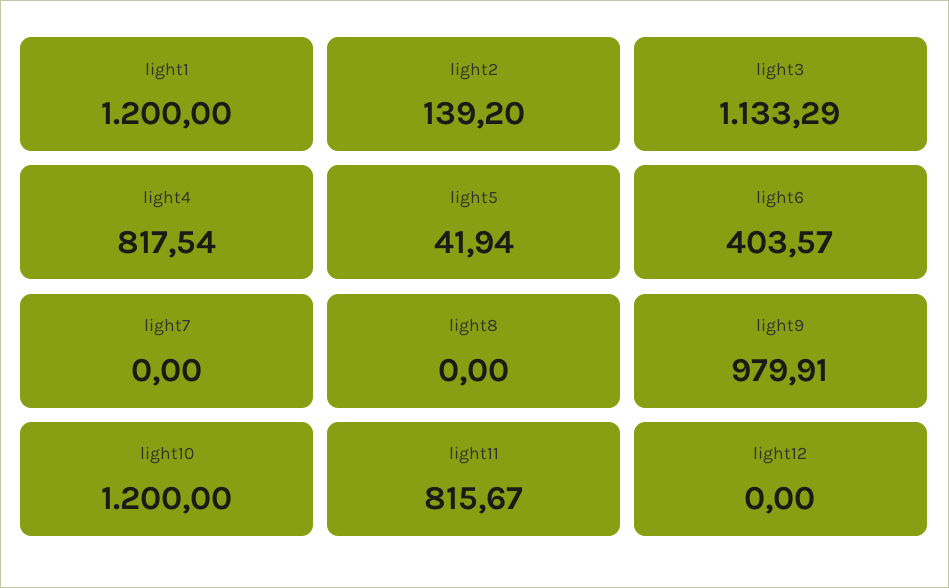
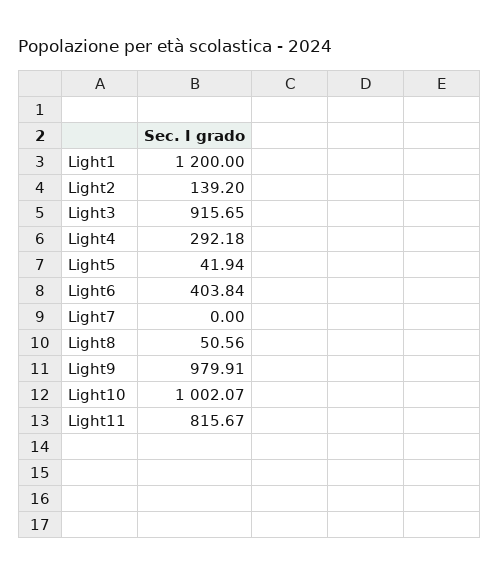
light3: 1133.29 -> 915.65
light4: 817.54 -> 292.18
light6: 403.57 -> 403.84
light8: 0 -> 50.56
light10: 1200 -> 1002.07
light12: 0 -> none

